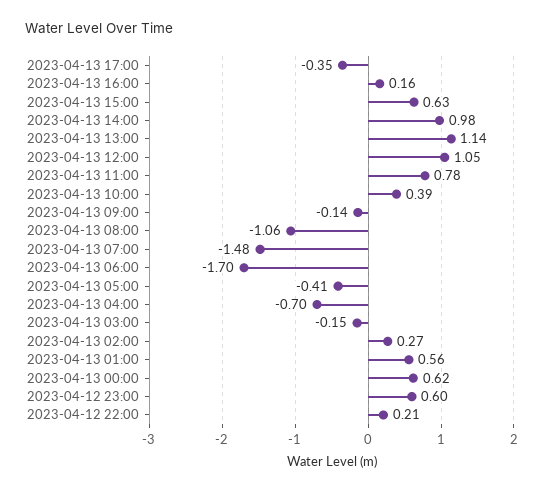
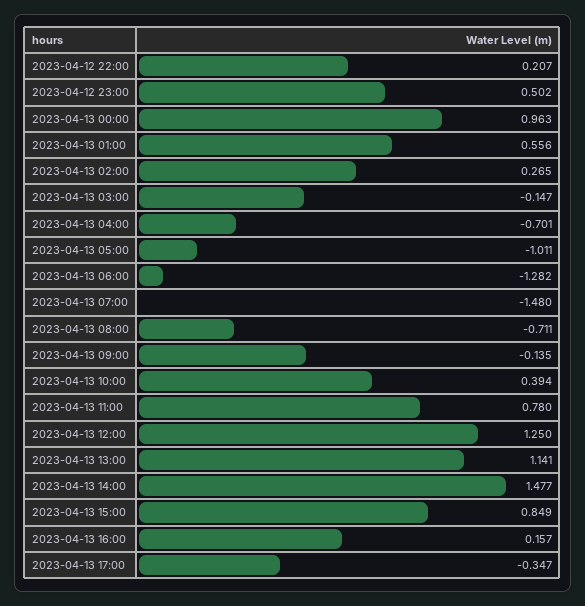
2023-04-13 15:00: 0.63 -> 0.849
2023-04-13 14:00: 0.98 -> 1.477
2023-04-13 12:00: 1.05 -> 1.25
2023-04-13 08:00: -1.06 -> -0.711
2023-04-13 06:00: -1.7 -> -1.282
2023-04-13 05:00: -0.41 -> -1.011
2023-04-13 00:00: 0.62 -> 0.963
2023-04-12 23:00: 0.6 -> 0.502

